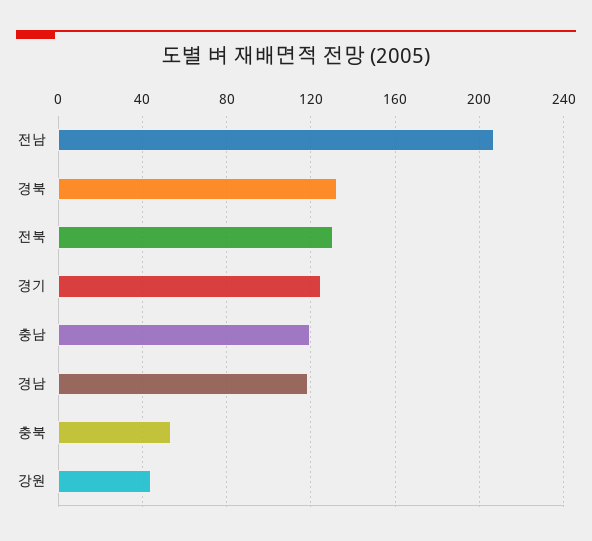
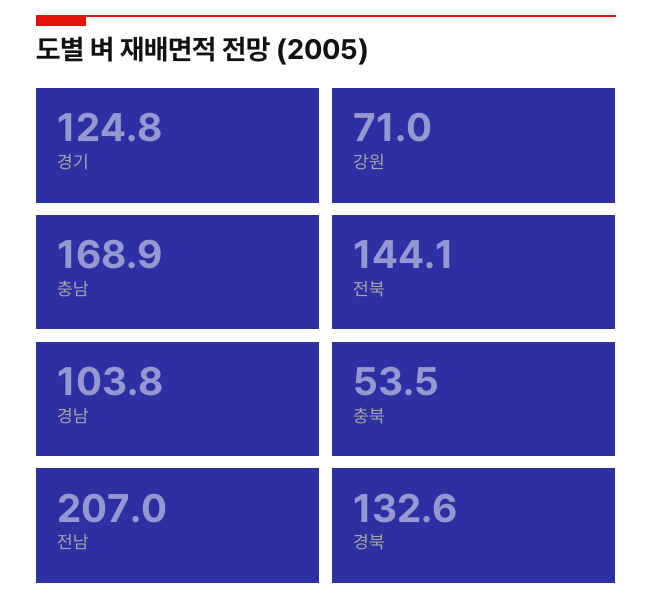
전북: 130 -> 144.1
충남: 120 -> 168.9
경남: 120 -> 103.8
강원: 45 -> 71

